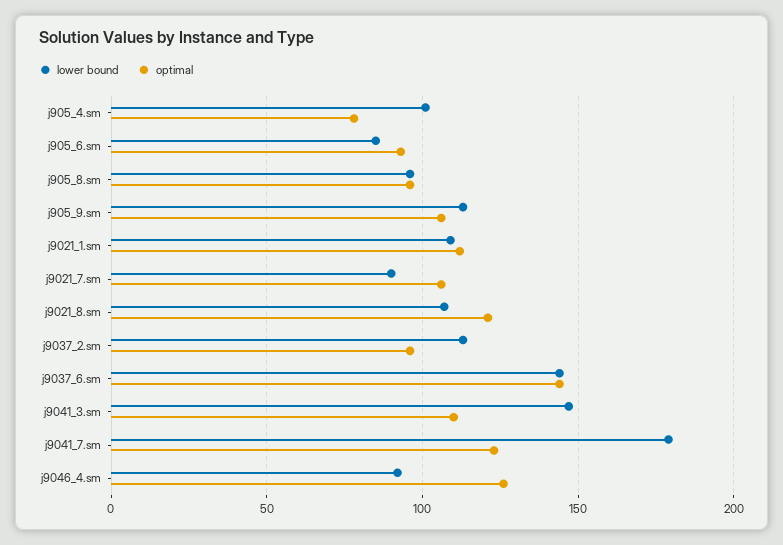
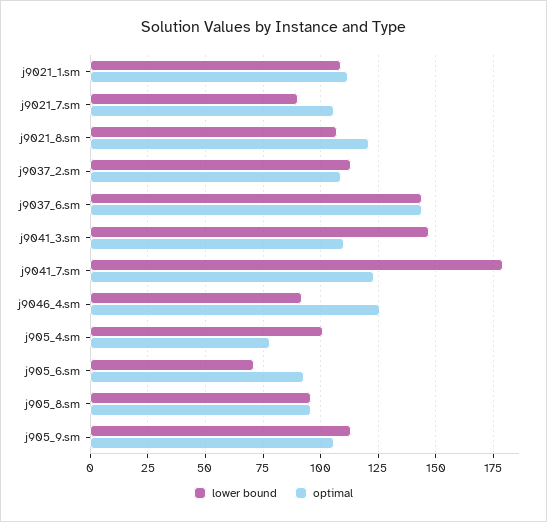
lower bound, j905_6.sm: 85 -> 70
optimal, j9037_2.sm: 95 -> 110

